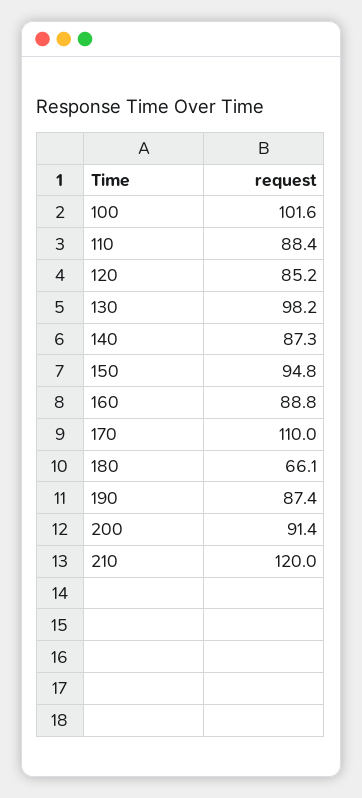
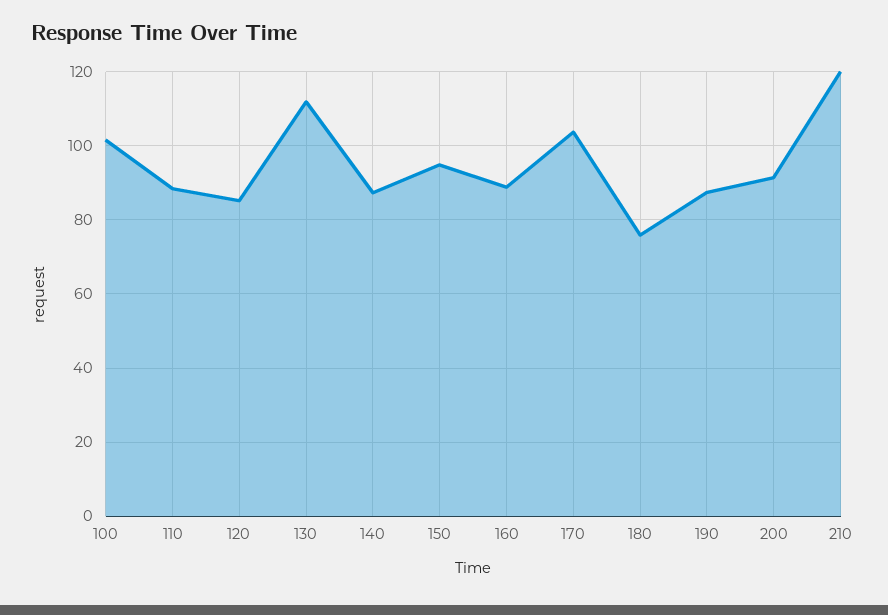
130: 98.2 -> 112
170: 110 -> 104
180: 66.1 -> 76

